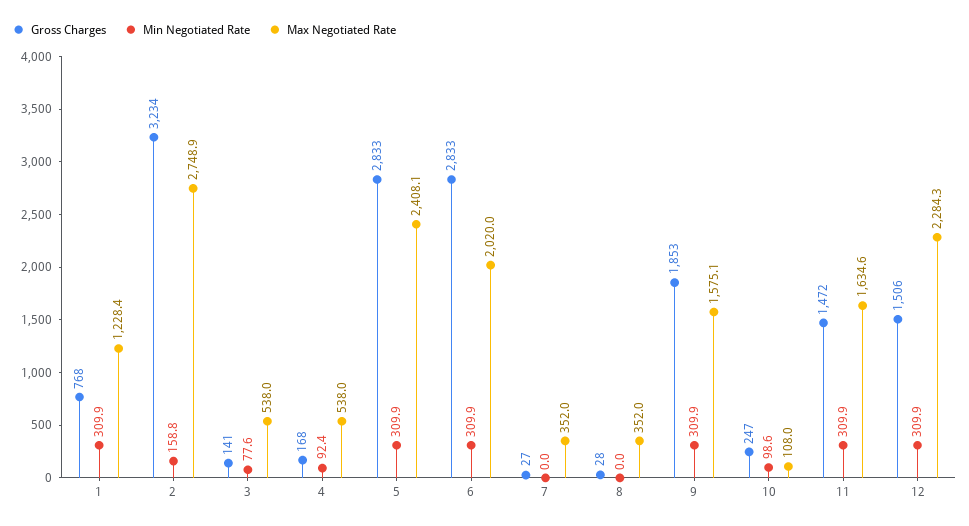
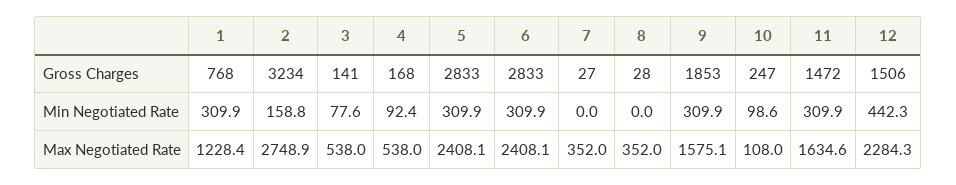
Max Negotiated Rate, 6: 2020 -> 2408.1
Min Negotiated Rate, 12: 309.9 -> 442.3

